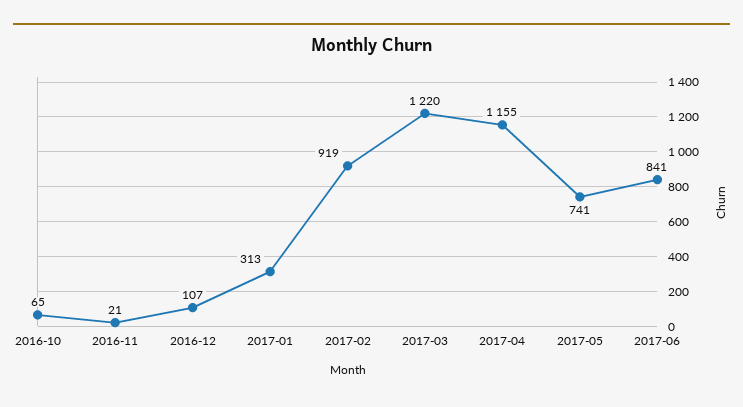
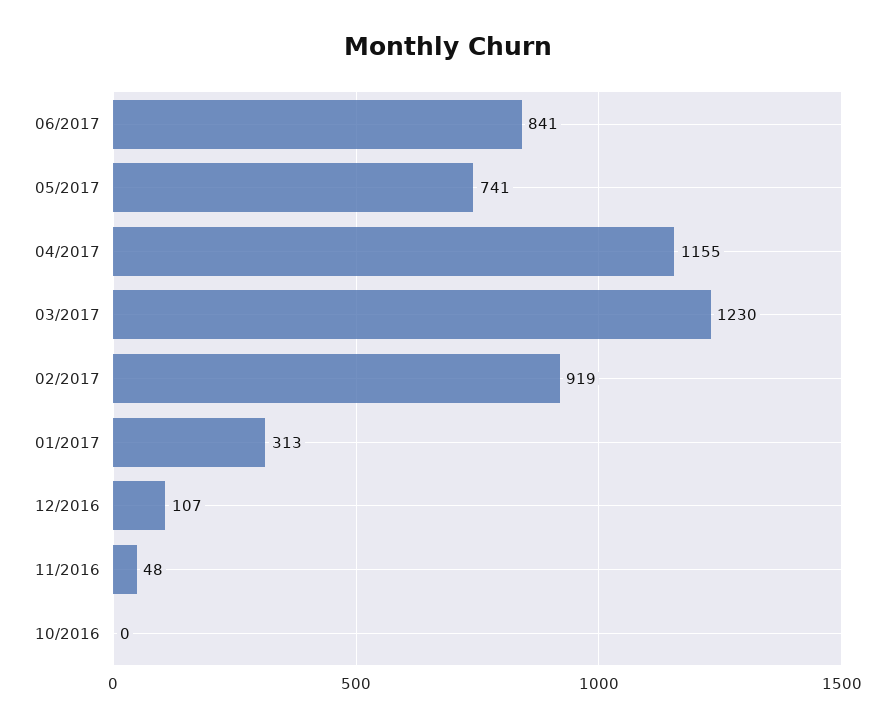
2016-10: 65 -> 0
2016-11: 21 -> 48
2017-03: 1220 -> 1230

